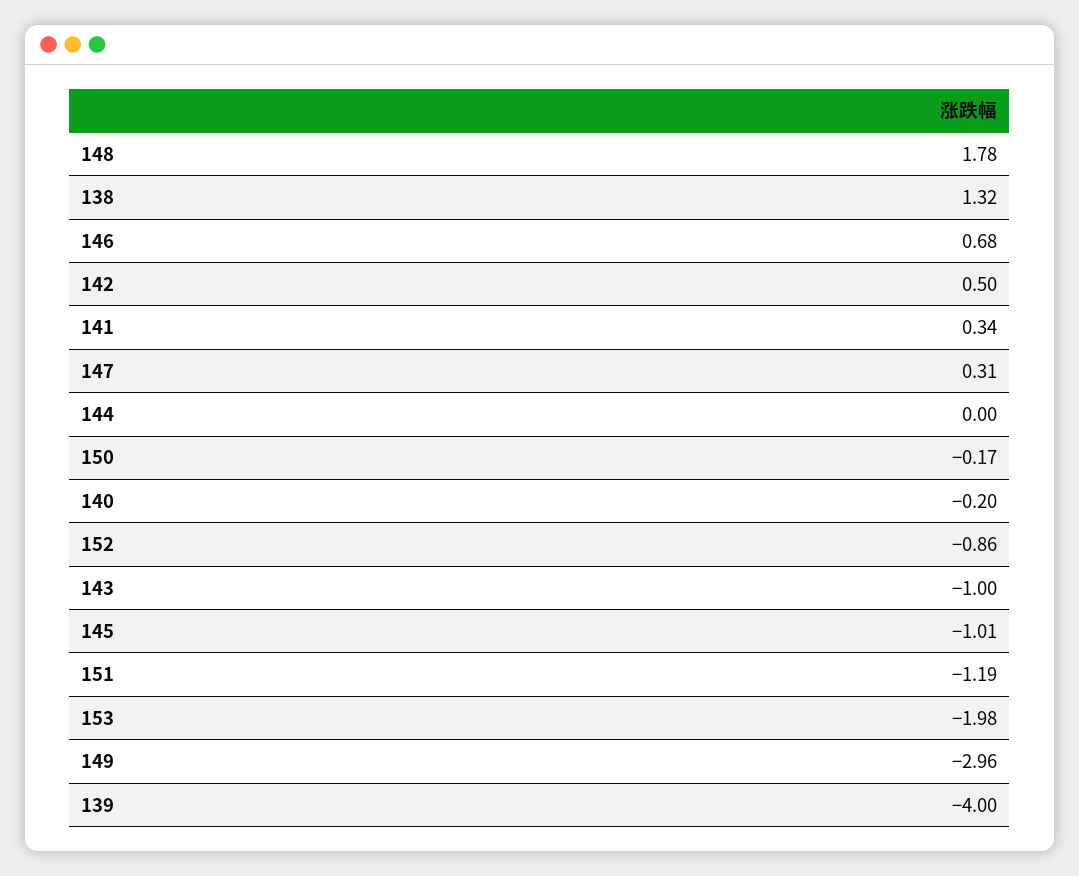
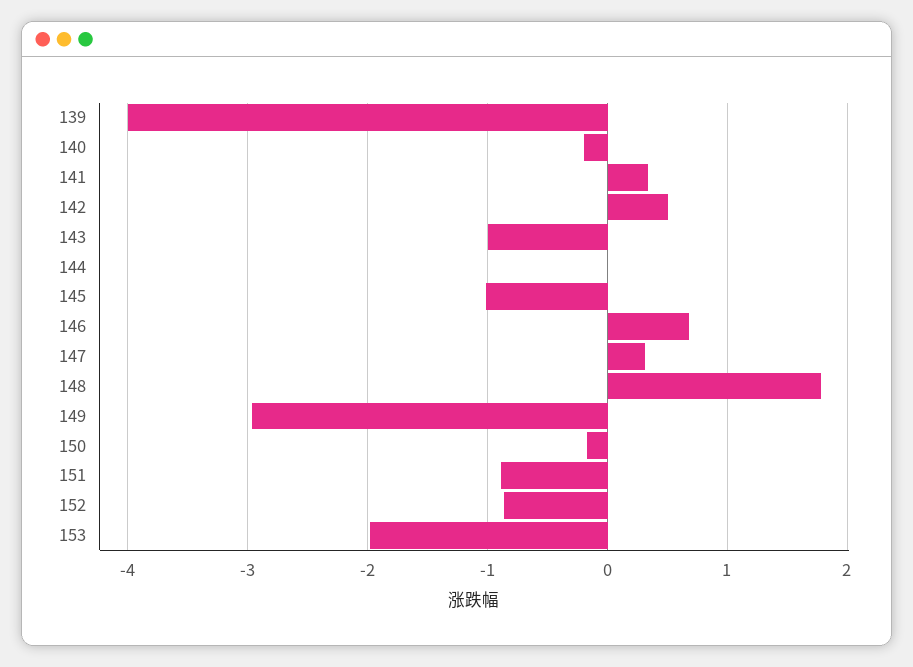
138: 1.32 -> none
151: -1.19 -> -0.9

